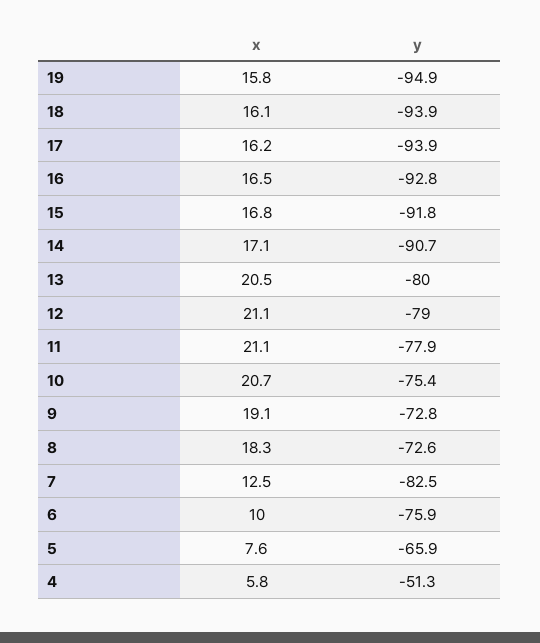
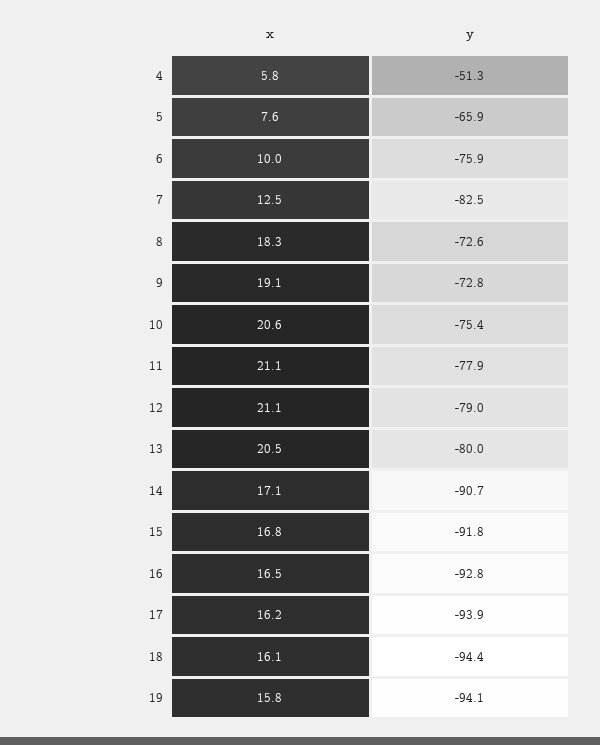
y, 19: -94.9 -> -94.1
y, 18: -93.9 -> -94.4
x, 10: 20.7 -> 20.6

